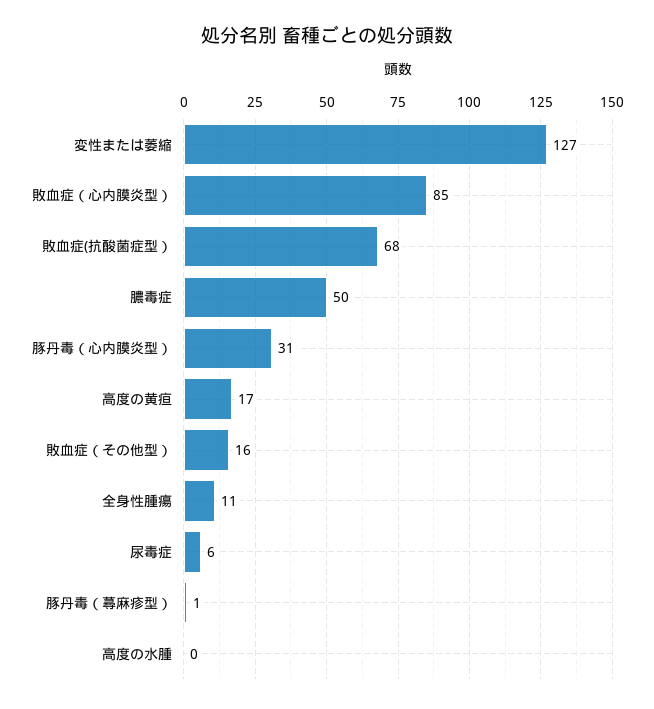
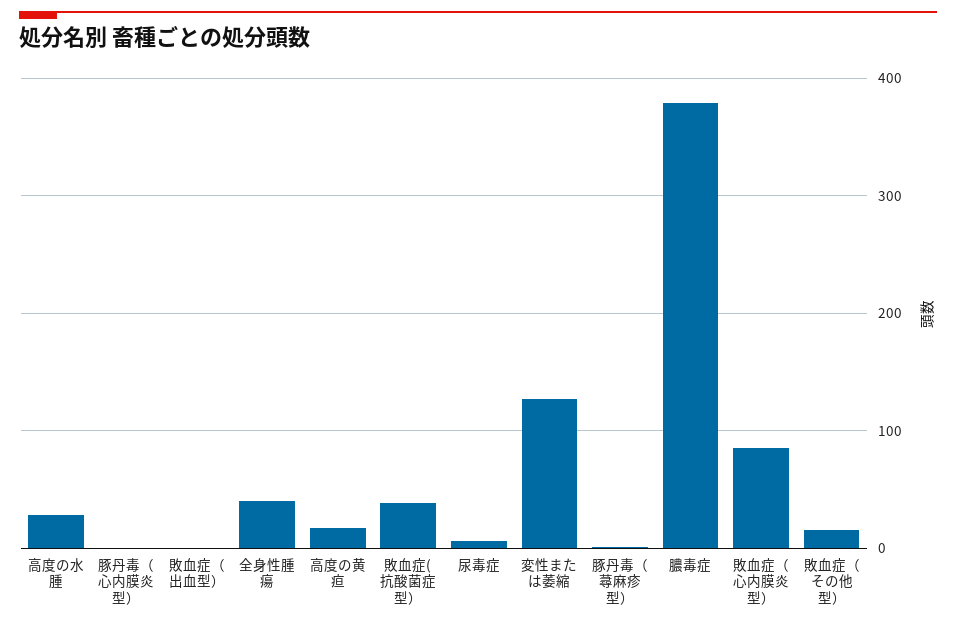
敗血症(抗酸菌症型）: 68 -> 40
膿毒症: 50 -> 380
豚丹毒（心内膜炎型）: 31 -> 0
全身性腫瘍: 11 -> 40
高度の水腫: 0 -> 30
敗血症（出血型）: none -> 0

